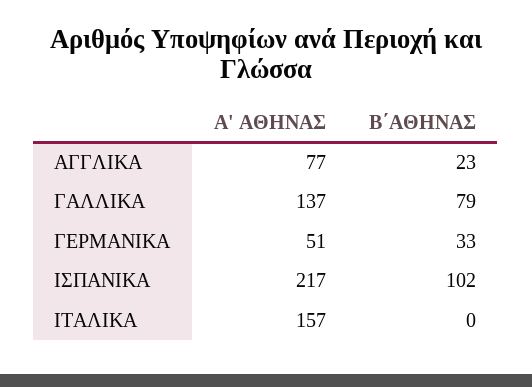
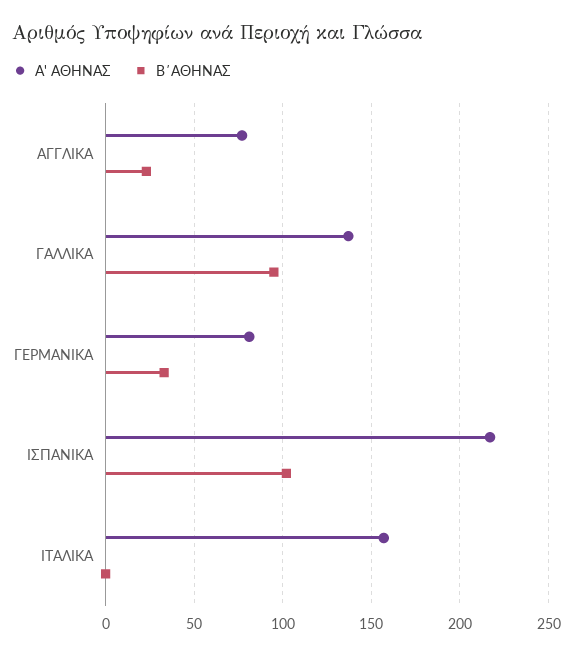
Β΄ΑΘΗΝΑΣ, ΓΑΛΛΙΚΑ: 79 -> 95
Α' ΑΘΗΝΑΣ, ΓΕΡΜΑΝΙΚΑ: 51 -> 80

